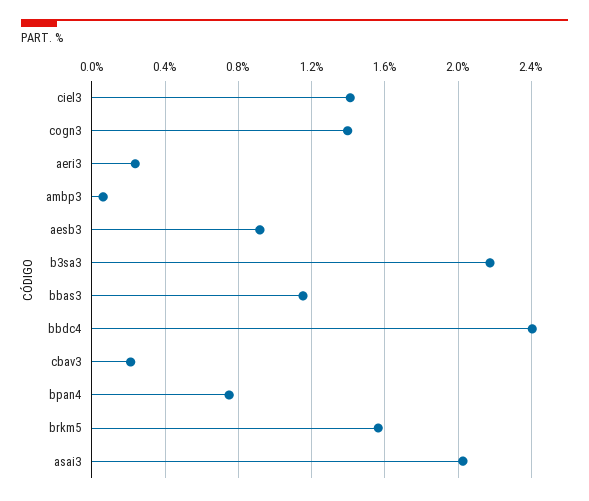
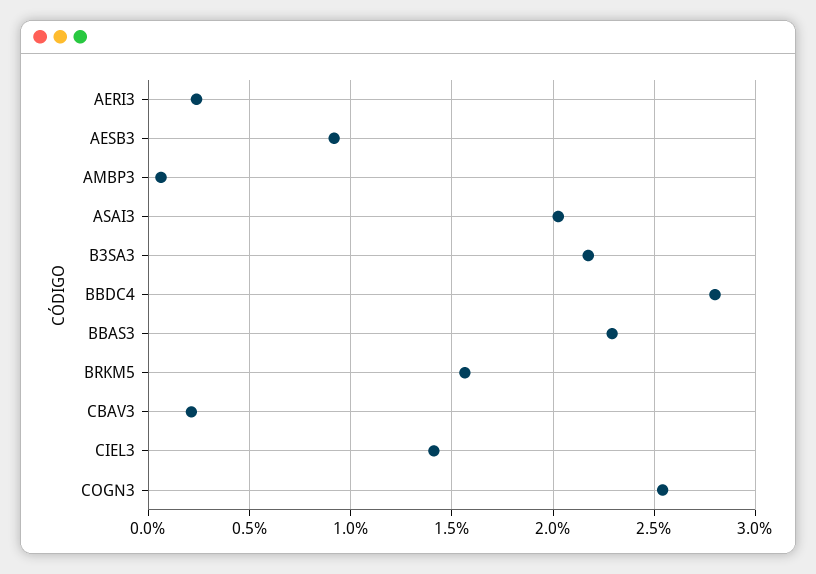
cogn3: 1.4 -> 2.55
bbas3: 1.15 -> 2.3
bbdc4: 2.4 -> 2.8
bpan4: 0.75 -> none

